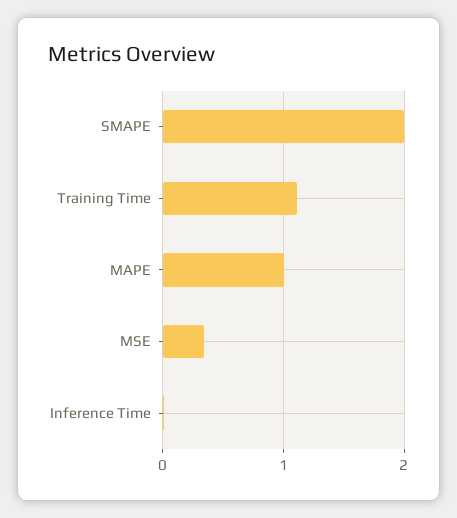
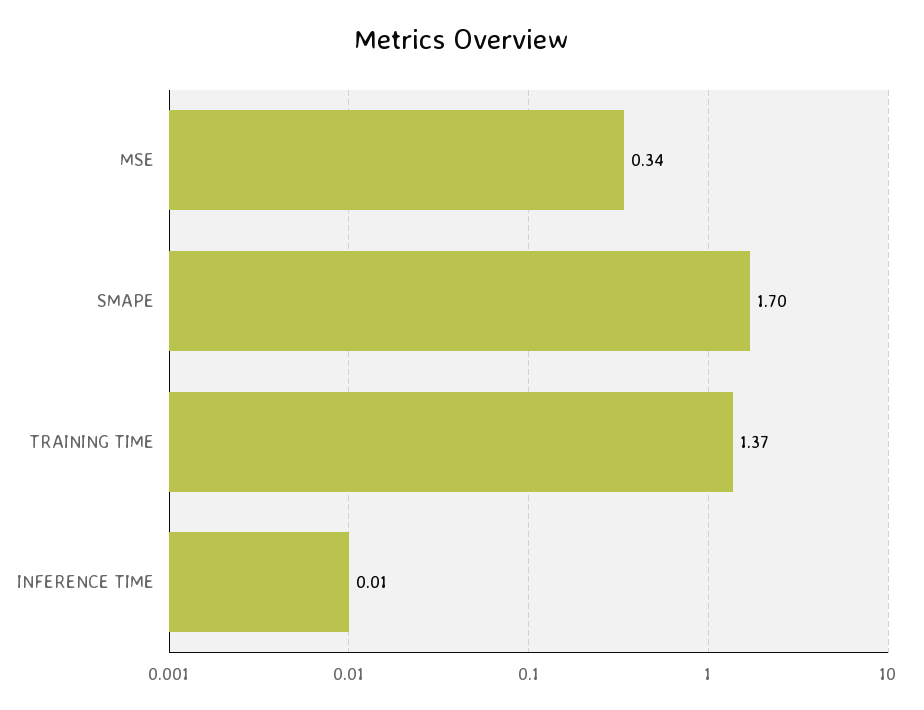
SMAPE: 2 -> 1.7
Training Time: 1.1 -> 1.37
MAPE: 1 -> none

